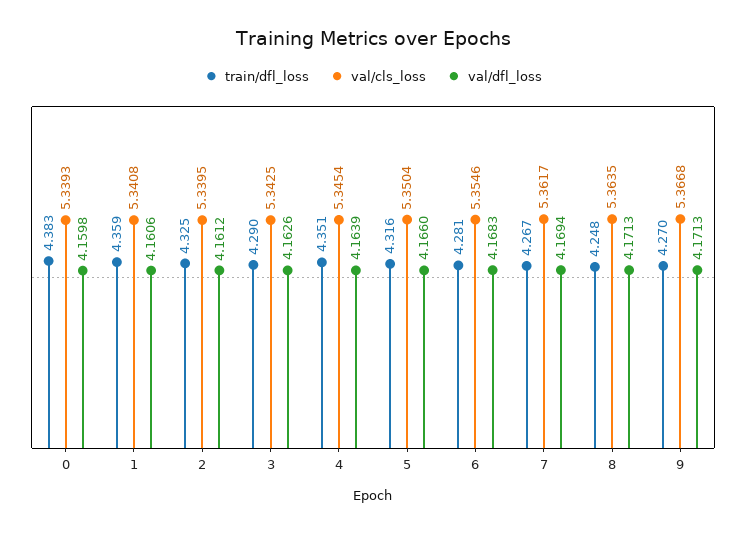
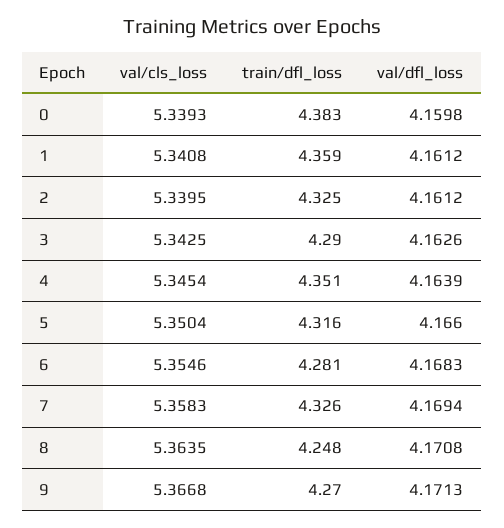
val/dfl_loss, 1: 4.1606 -> 4.1612
train/dfl_loss, 7: 4.267 -> 4.326
val/cls_loss, 7: 5.3617 -> 5.3583
val/dfl_loss, 8: 4.1713 -> 4.1708

